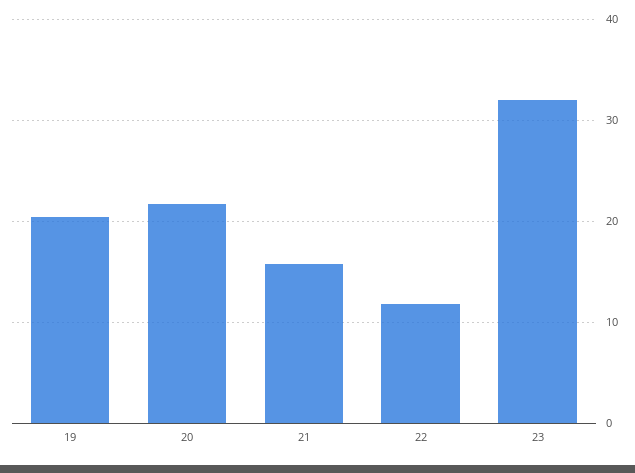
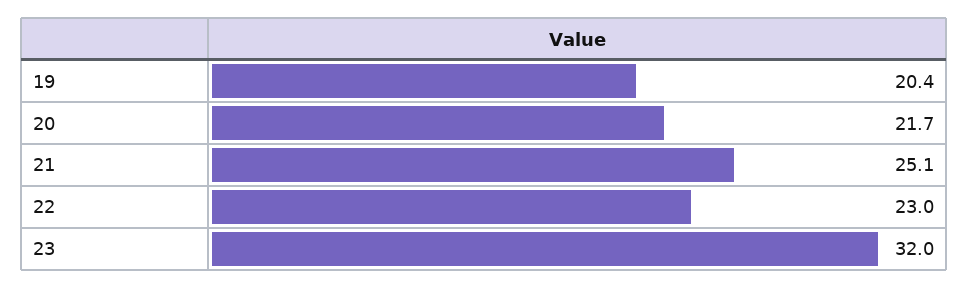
21: 16 -> 25.1
22: 12 -> 23

